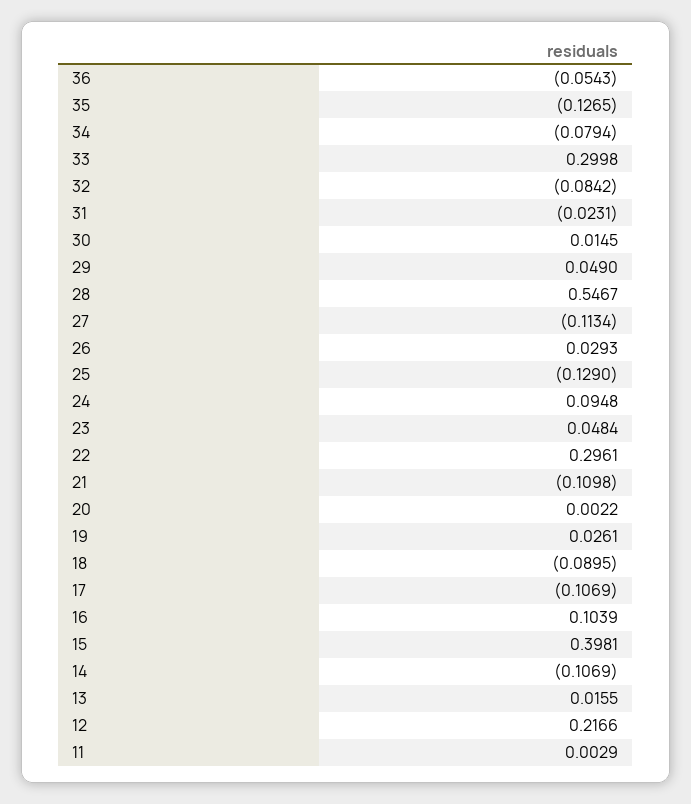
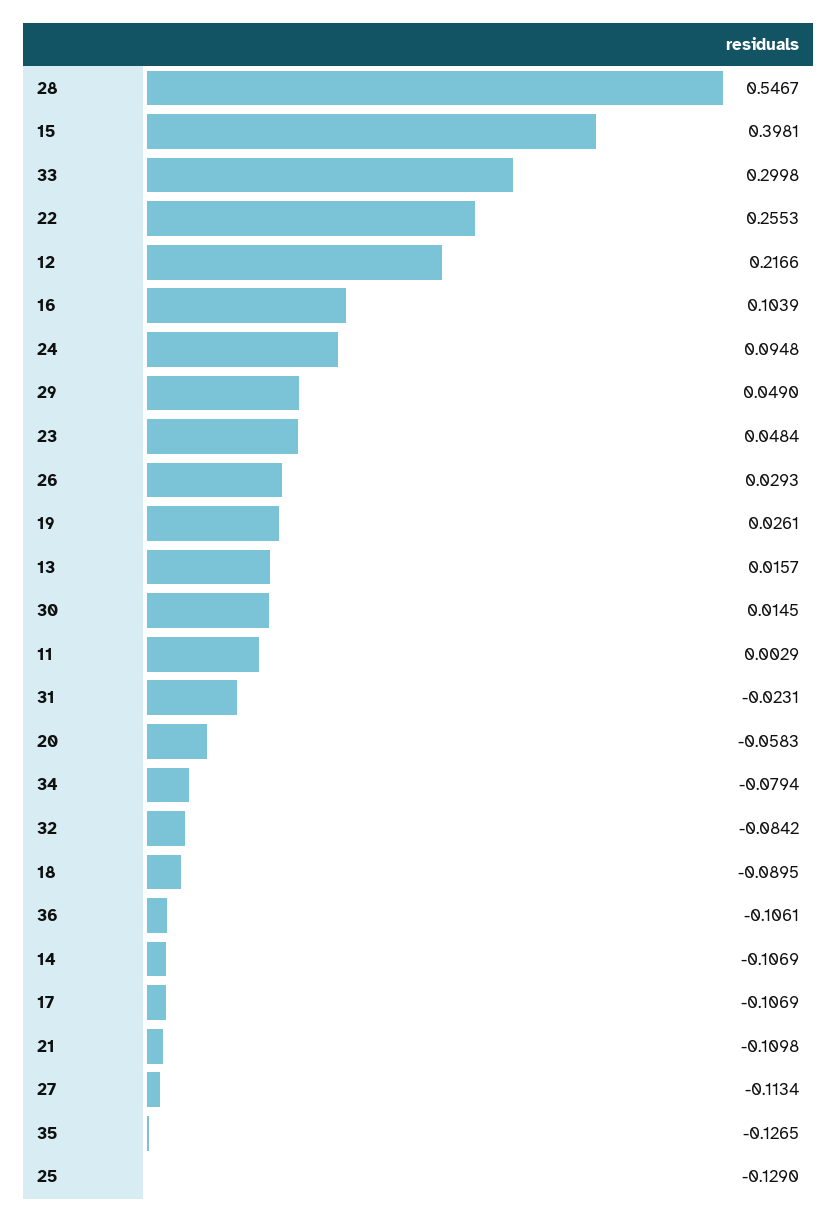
36: -0.0543 -> -0.1061
22: 0.2961 -> 0.2553
20: 0.0022 -> -0.0583
13: 0.0155 -> 0.0157

